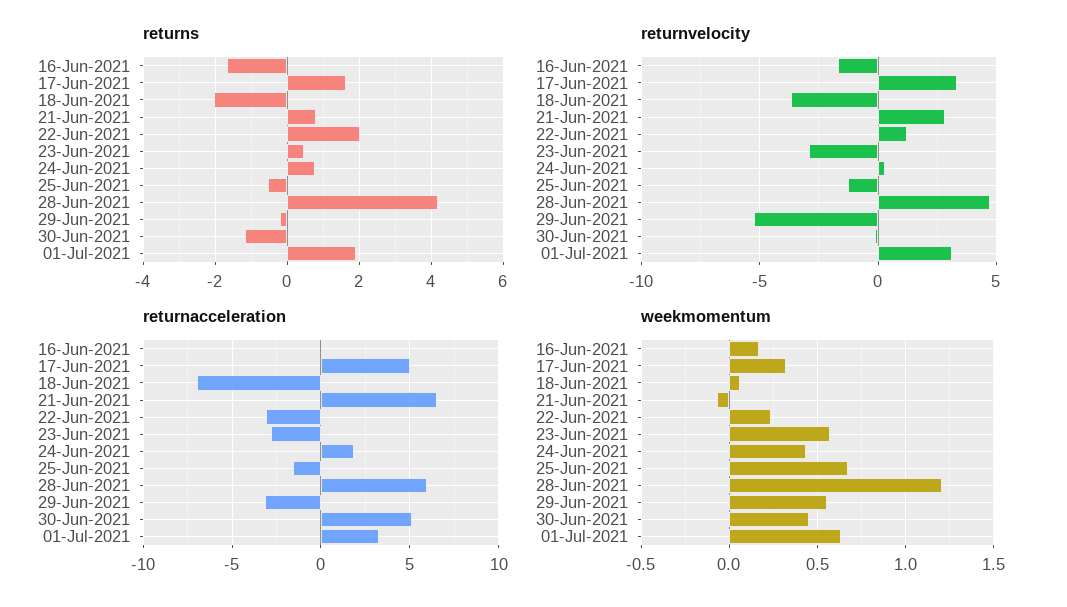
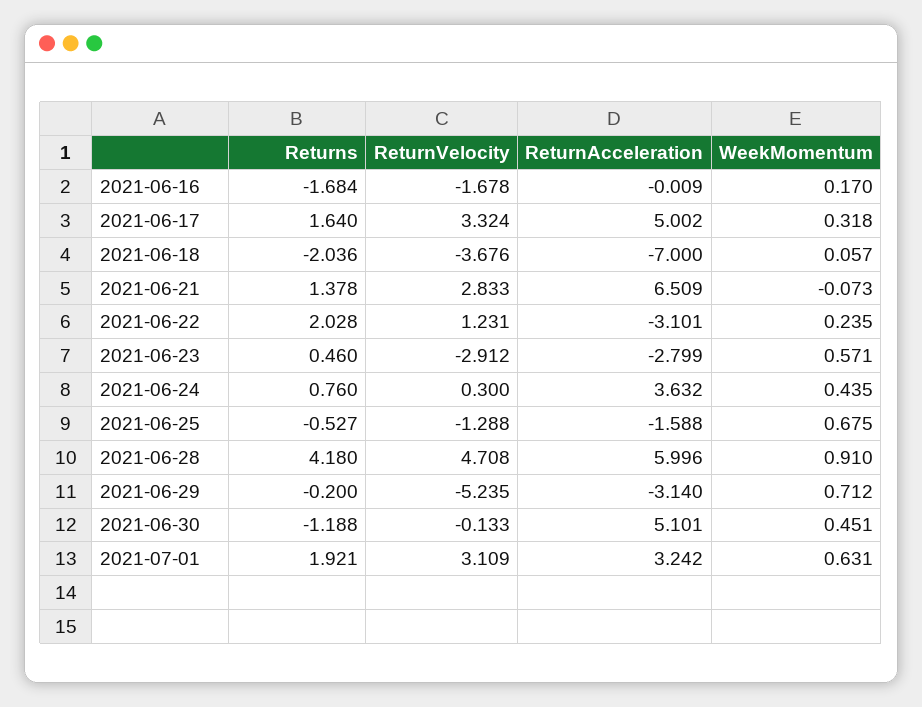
returns, 21-Jun-2021: 0.8 -> 1.378
returnacceleration, 24-Jun-2021: 2 -> 3.632
weekmomentum, 28-Jun-2021: 1.2 -> 0.91
weekmomentum, 29-Jun-2021: 0.55 -> 0.712

